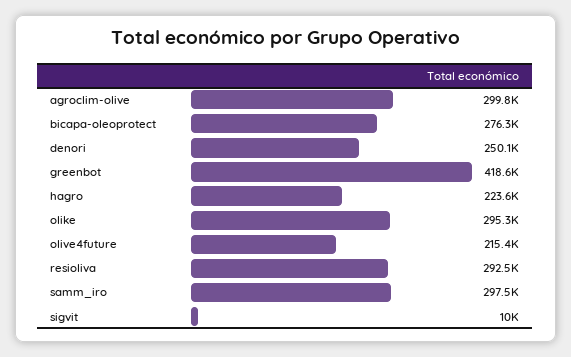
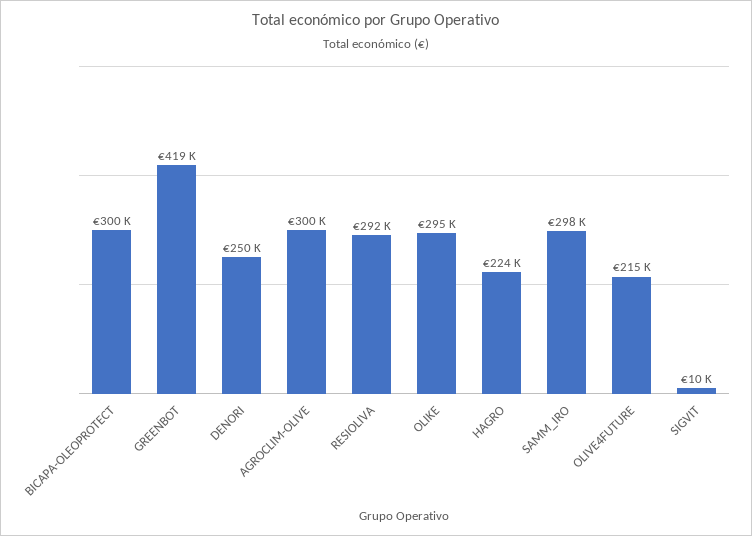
bicapa-oleoprotect: 276300 -> 300000

